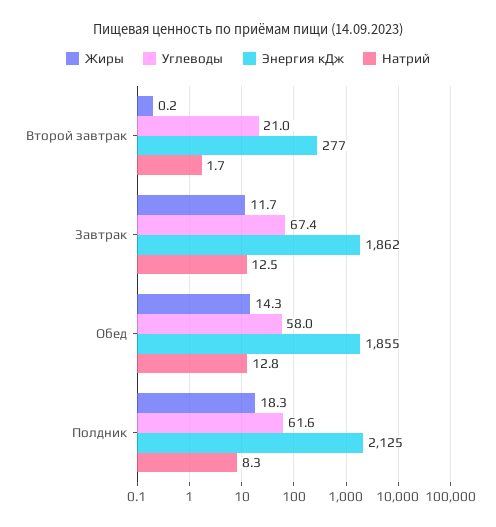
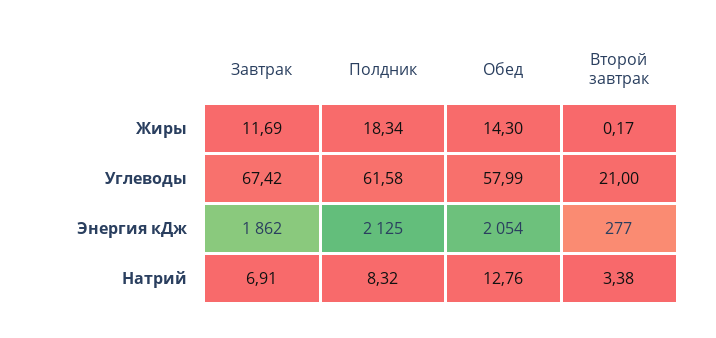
Натрий, Второй завтрак: 1.7 -> 3.38
Натрий, Завтрак: 12.5 -> 6.91
Энергия кДж, Обед: 1855 -> 2054

